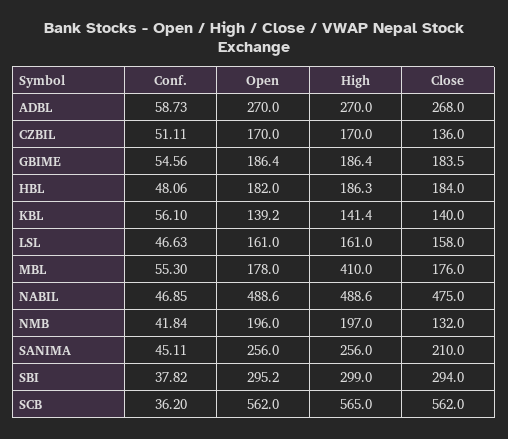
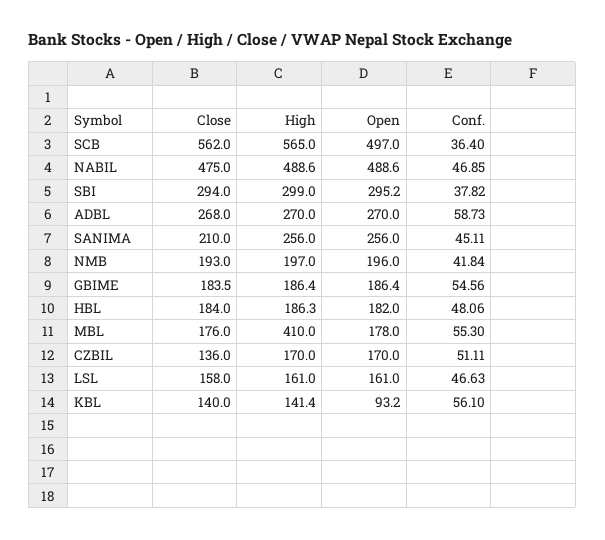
Open, KBL: 139.2 -> 93.2
Close, NMB: 132 -> 193
Conf., SCB: 36.2 -> 36.4
Open, SCB: 562 -> 497

